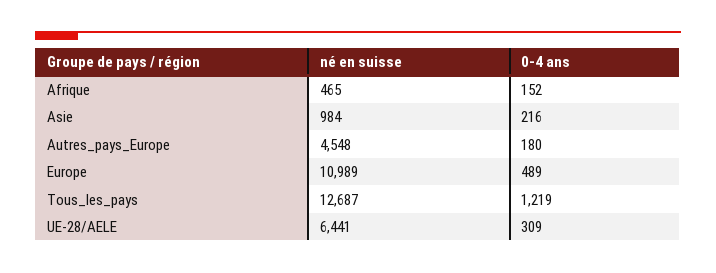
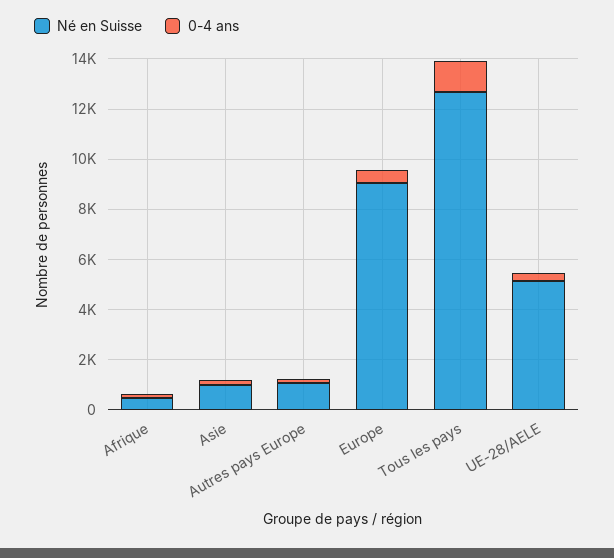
né en suisse, Autres_pays_Europe: 4548 -> 1000
né en suisse, Europe: 10989 -> 9000
né en suisse, UE-28/AELE: 6441 -> 5000

